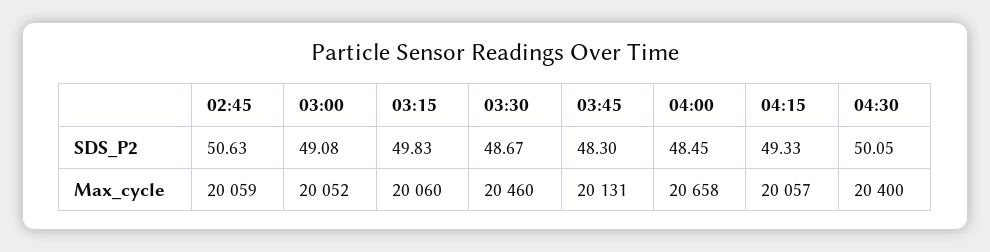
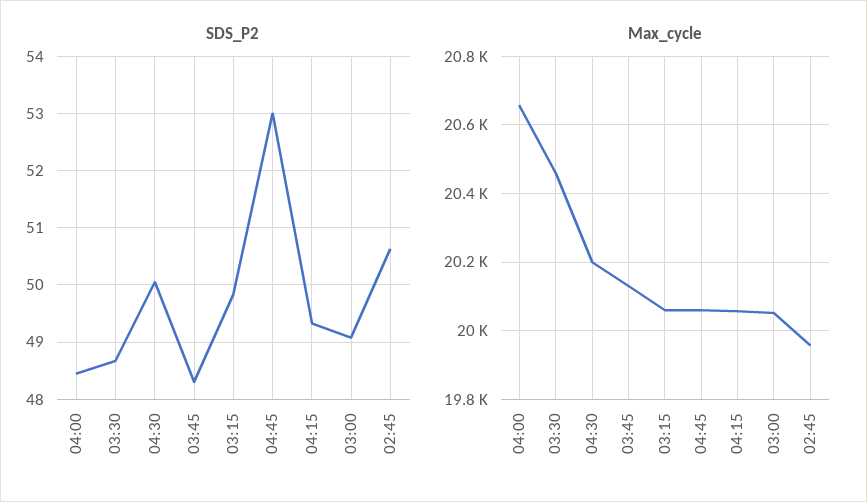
Max_cycle, 02:45: 20059 -> 19960
Max_cycle, 04:30: 20400 -> 20200
SDS_P2, 04:45: none -> 53
Max_cycle, 04:45: none -> 20060

